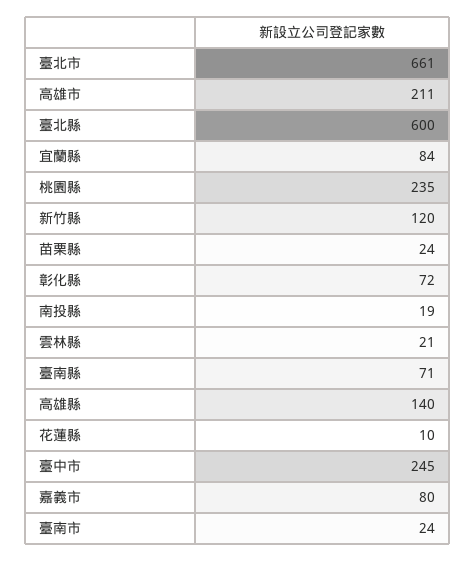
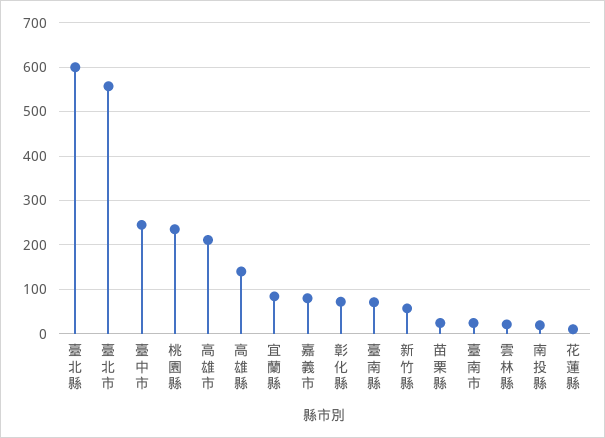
臺北市: 661 -> 560
新竹縣: 120 -> 60

